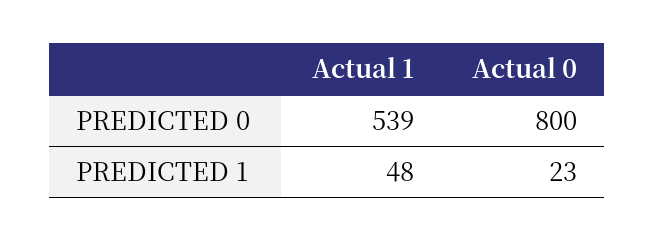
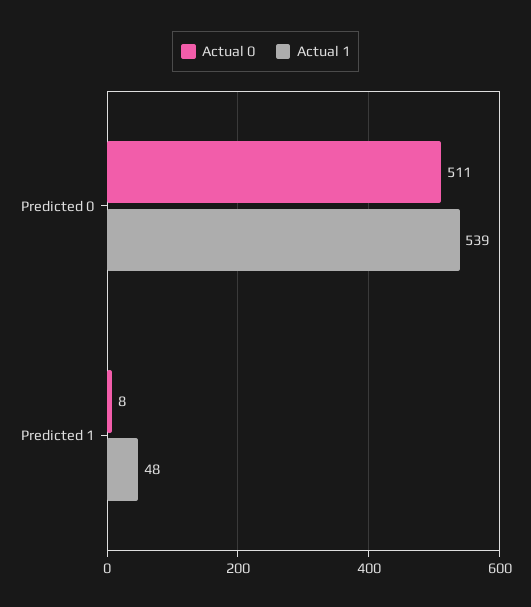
Actual 0, PREDICTED 0: 800 -> 511
Actual 0, PREDICTED 1: 23 -> 8

